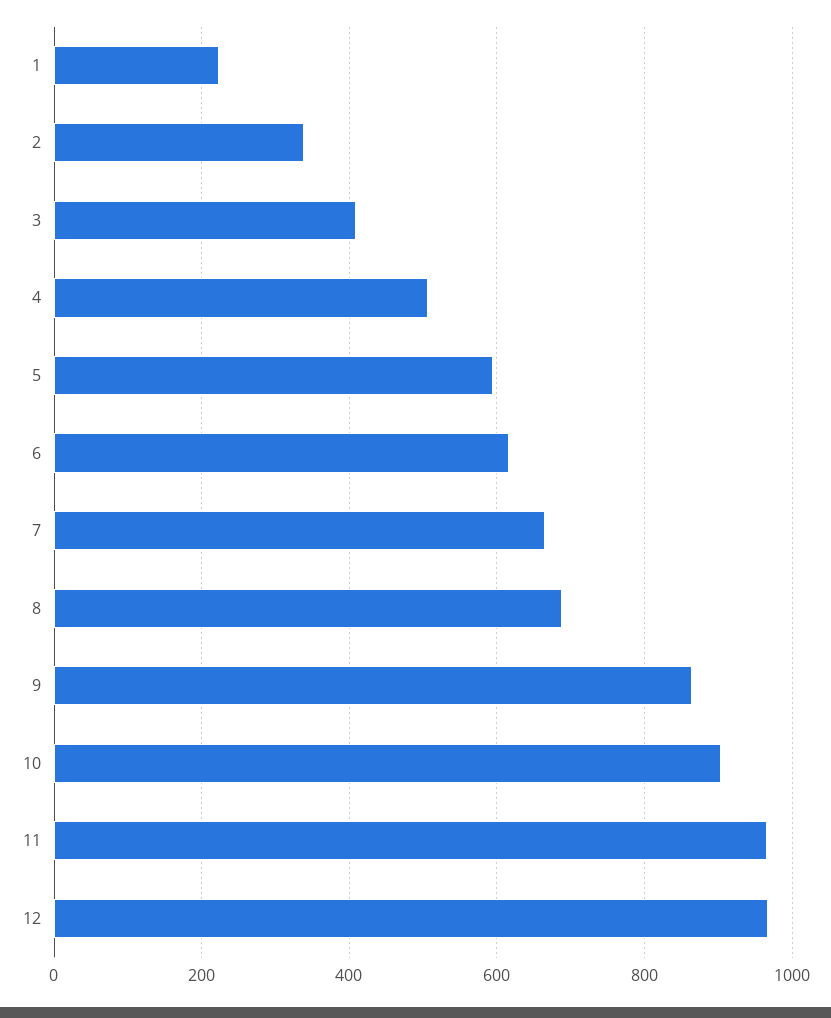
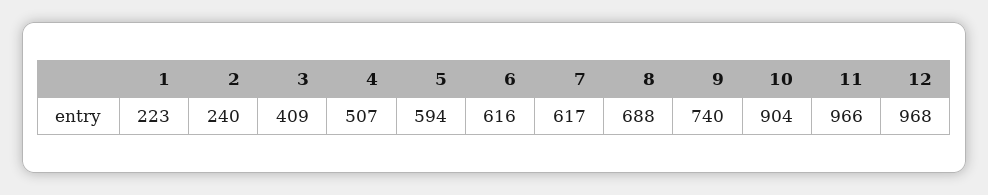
2: 340 -> 240
7: 660 -> 617
9: 860 -> 740

